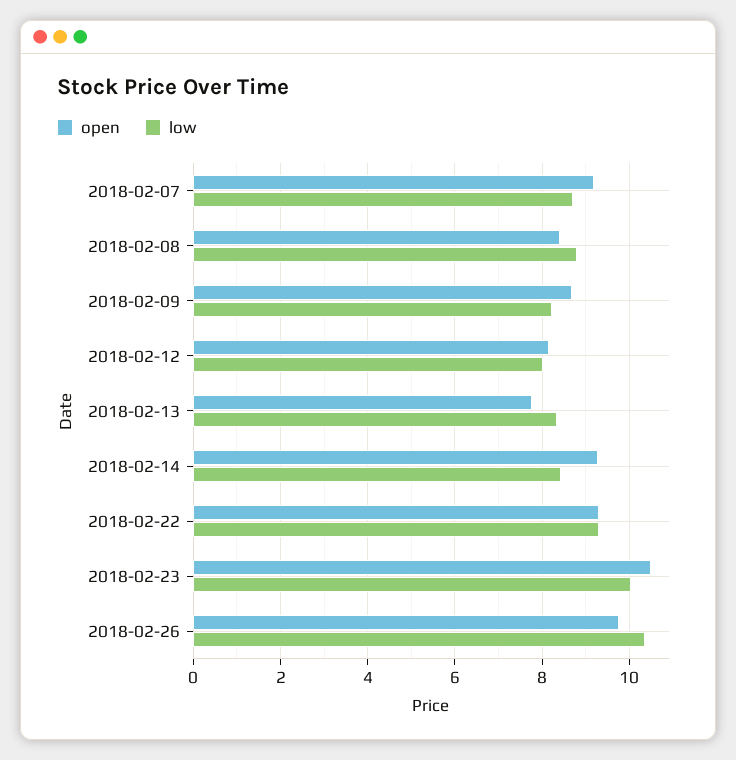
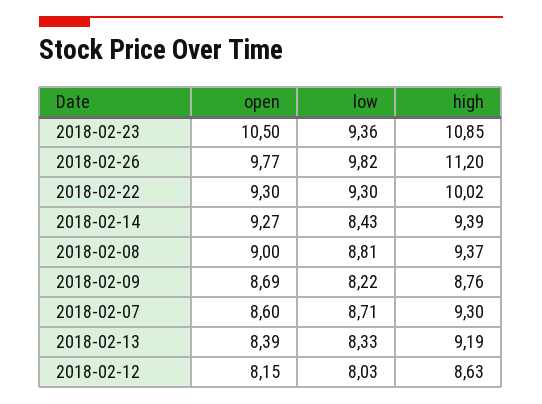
open, 2018-02-07: 9.2 -> 8.6
open, 2018-02-08: 8.4 -> 9
open, 2018-02-13: 7.8 -> 8.39
low, 2018-02-23: 10 -> 9.36
low, 2018-02-26: 10.4 -> 9.82
high, 2018-02-23: none -> 10.85
high, 2018-02-26: none -> 11.2
high, 2018-02-22: none -> 10.02
high, 2018-02-14: none -> 9.39
high, 2018-02-08: none -> 9.37
high, 2018-02-09: none -> 8.76
high, 2018-02-07: none -> 9.3
high, 2018-02-13: none -> 9.19
high, 2018-02-12: none -> 8.63

